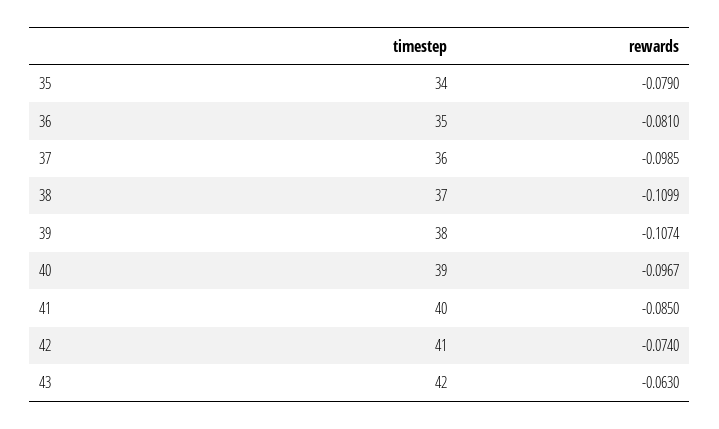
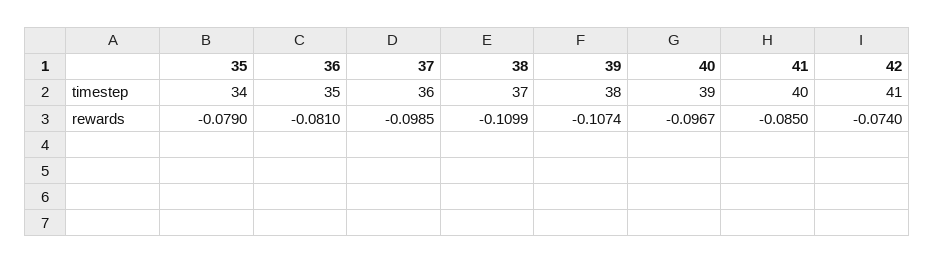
timestep, 43: 42 -> none
rewards, 43: -0.063 -> none

